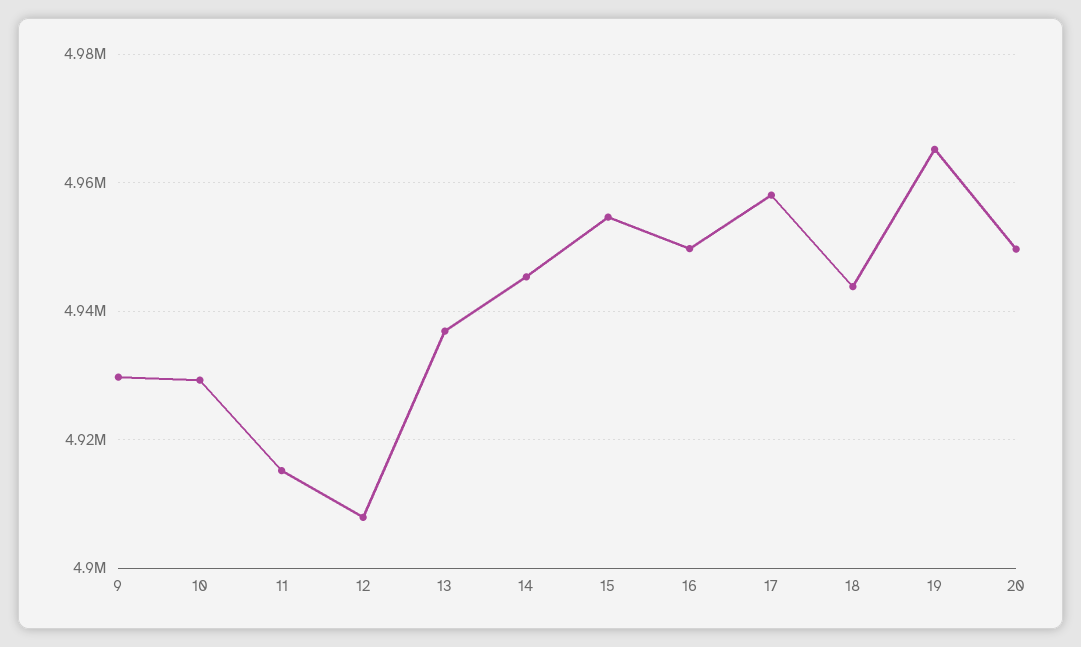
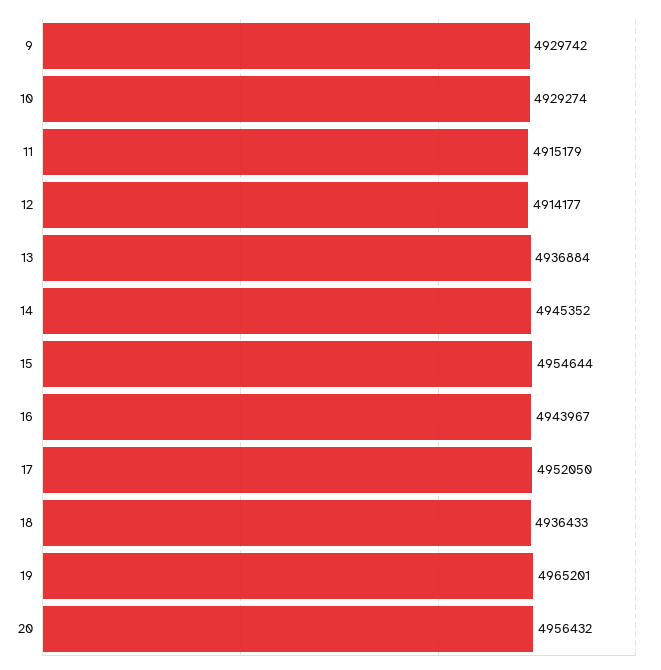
12: 4908000 -> 4914177
16: 4950000 -> 4943967
17: 4958000 -> 4952050
18: 4944000 -> 4936433
20: 4950000 -> 4956432

